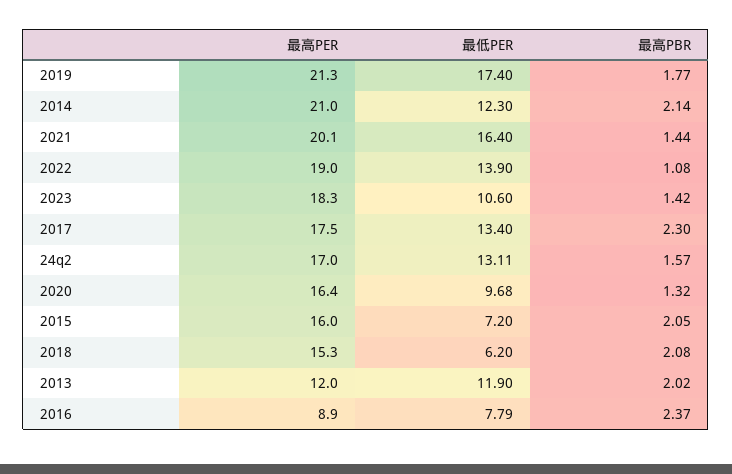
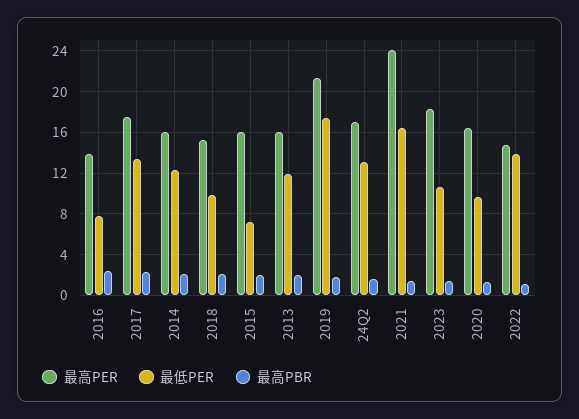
最高PER, 2014: 21 -> 16
最高PER, 2021: 20.1 -> 24
最高PER, 2022: 19 -> 15
最低PER, 2018: 6.2 -> 10
最高PER, 2013: 12 -> 16
最高PER, 2016: 8.9 -> 14

